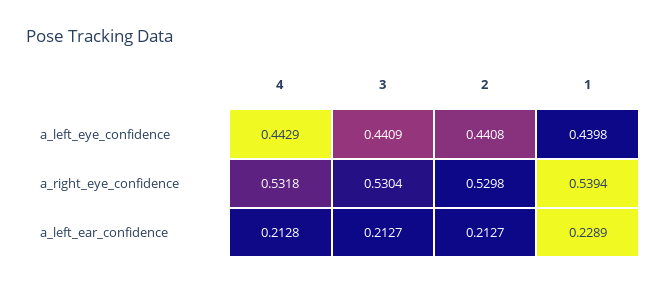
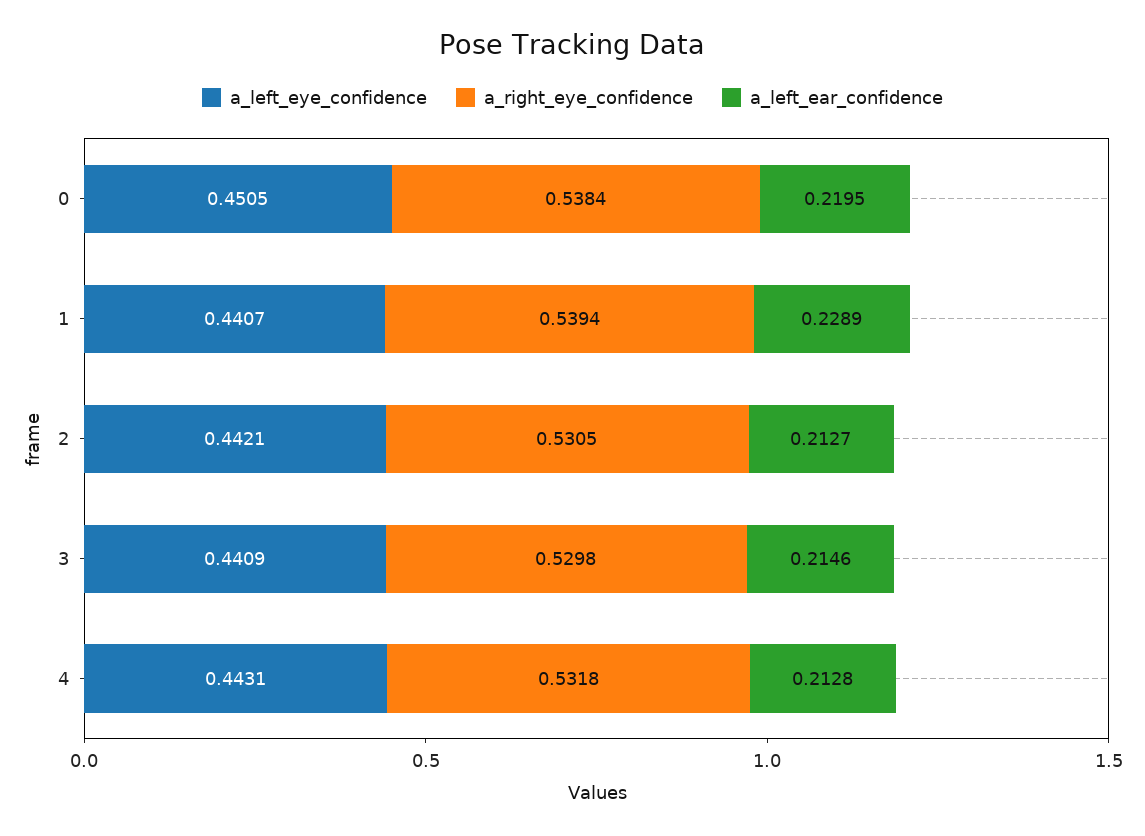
a_left_eye_confidence, 4: 0.4429 -> 0.4431
a_left_eye_confidence, 2: 0.4408 -> 0.4421
a_left_eye_confidence, 1: 0.4398 -> 0.4407
a_right_eye_confidence, 3: 0.5304 -> 0.5298
a_right_eye_confidence, 2: 0.5298 -> 0.5305
a_left_ear_confidence, 3: 0.2127 -> 0.2146
a_left_eye_confidence, 0: none -> 0.4505
a_right_eye_confidence, 0: none -> 0.5384
a_left_ear_confidence, 0: none -> 0.2195

